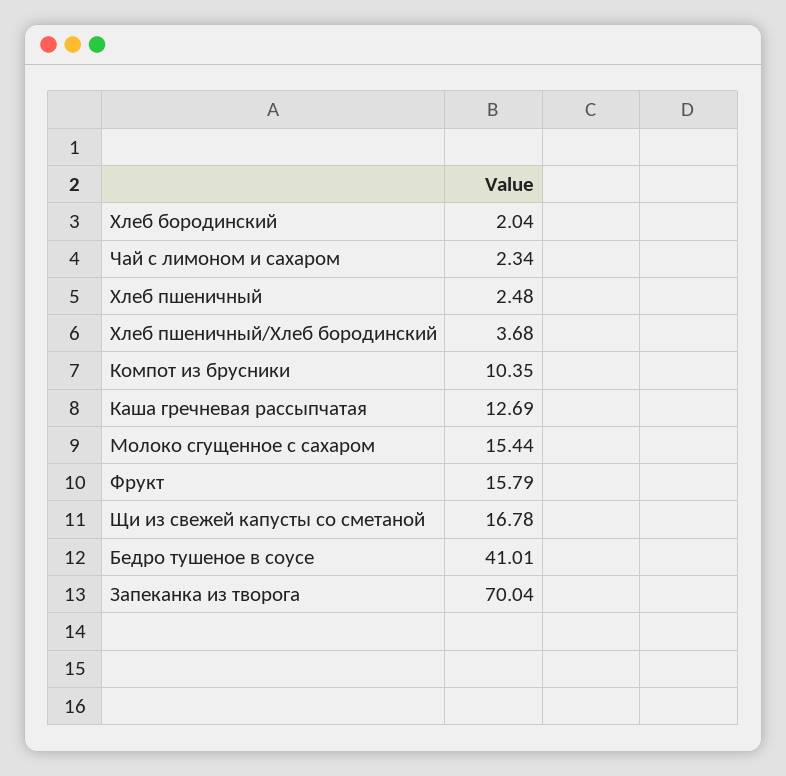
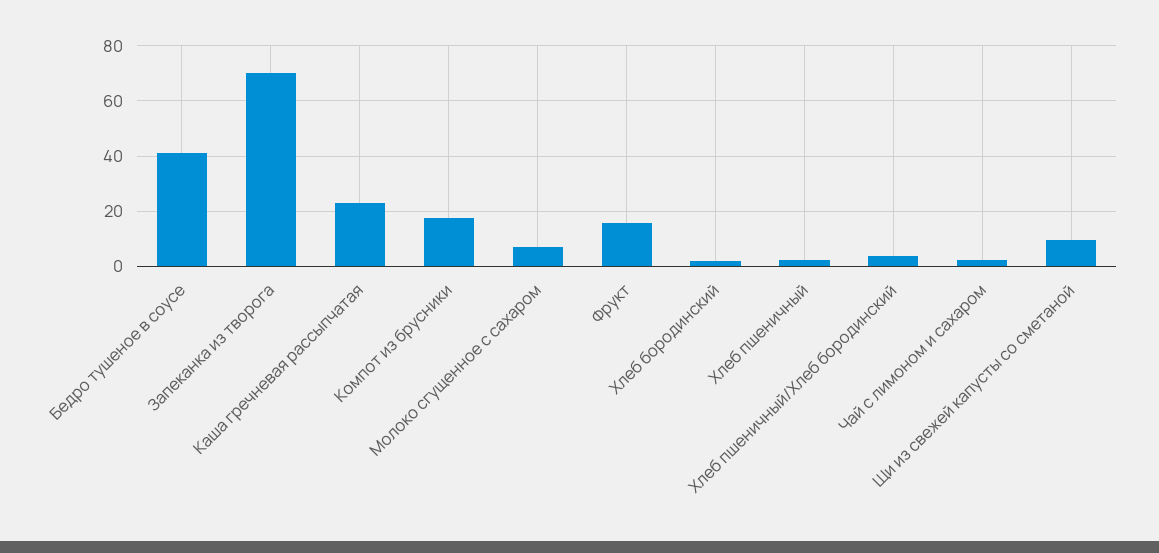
Компот из брусники: 10.35 -> 17.5
Каша гречневая рассыпчатая: 12.69 -> 22.5
Молоко сгущенное с сахаром: 15.44 -> 7.5
Щи из свежей капусты со сметаной: 16.78 -> 10

